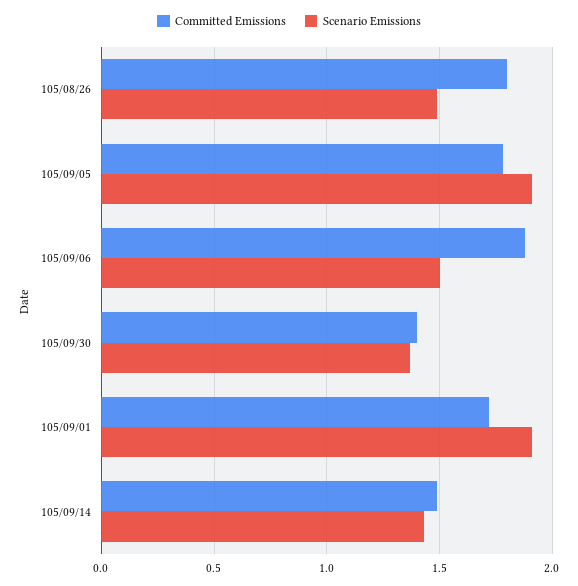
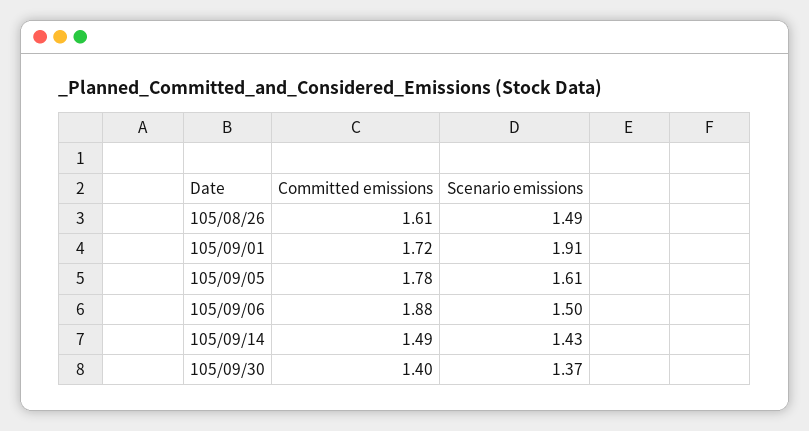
Committed Emissions, 105/08/26: 1.8 -> 1.61
Scenario Emissions, 105/09/05: 1.9 -> 1.61

